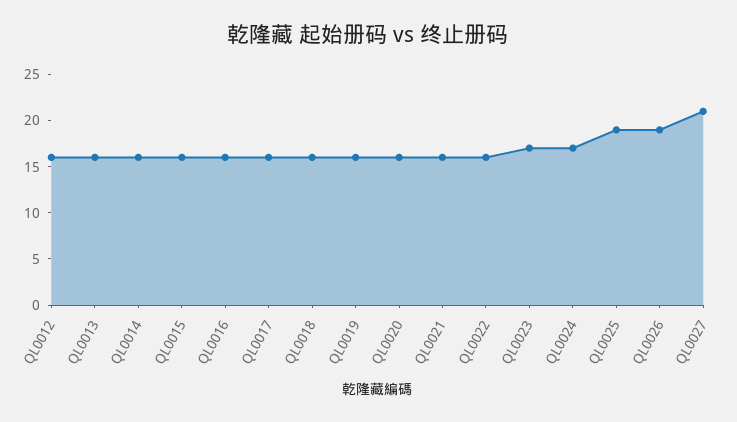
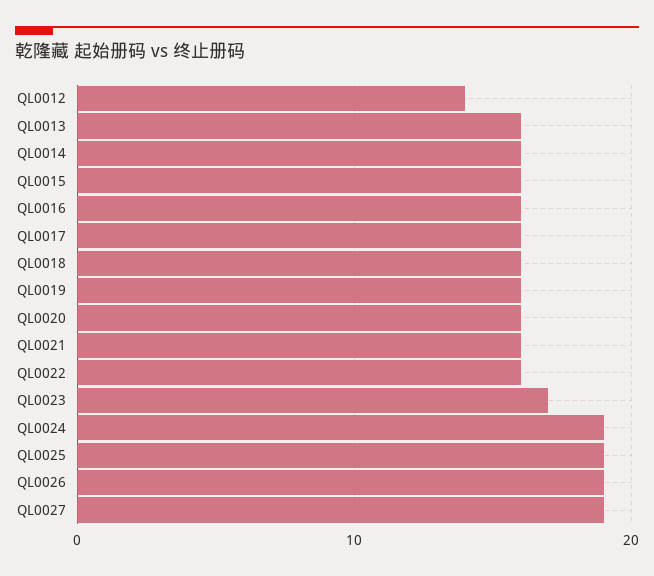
QL0012: 16 -> 14
QL0024: 17 -> 19
QL0027: 21 -> 19

